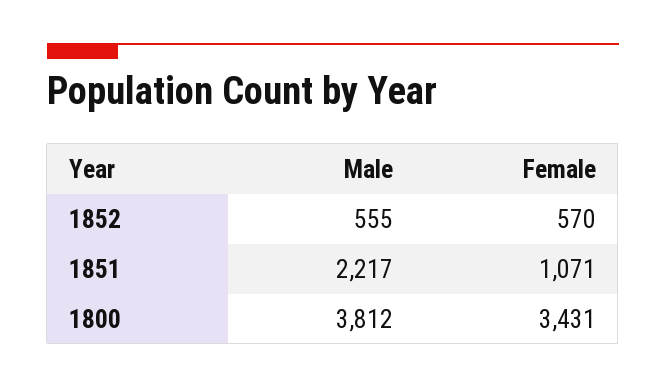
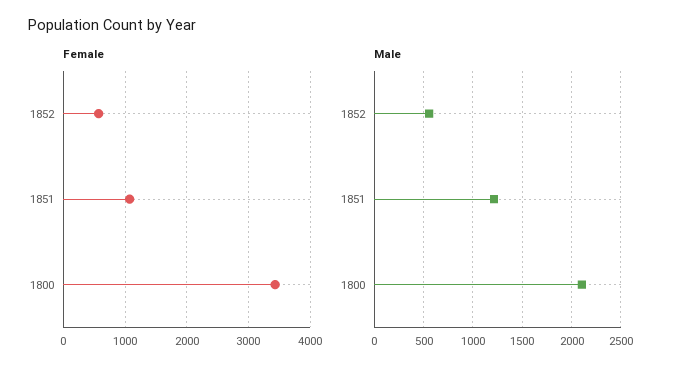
Male, 1851: 2217 -> 1200
Male, 1800: 3812 -> 2100

